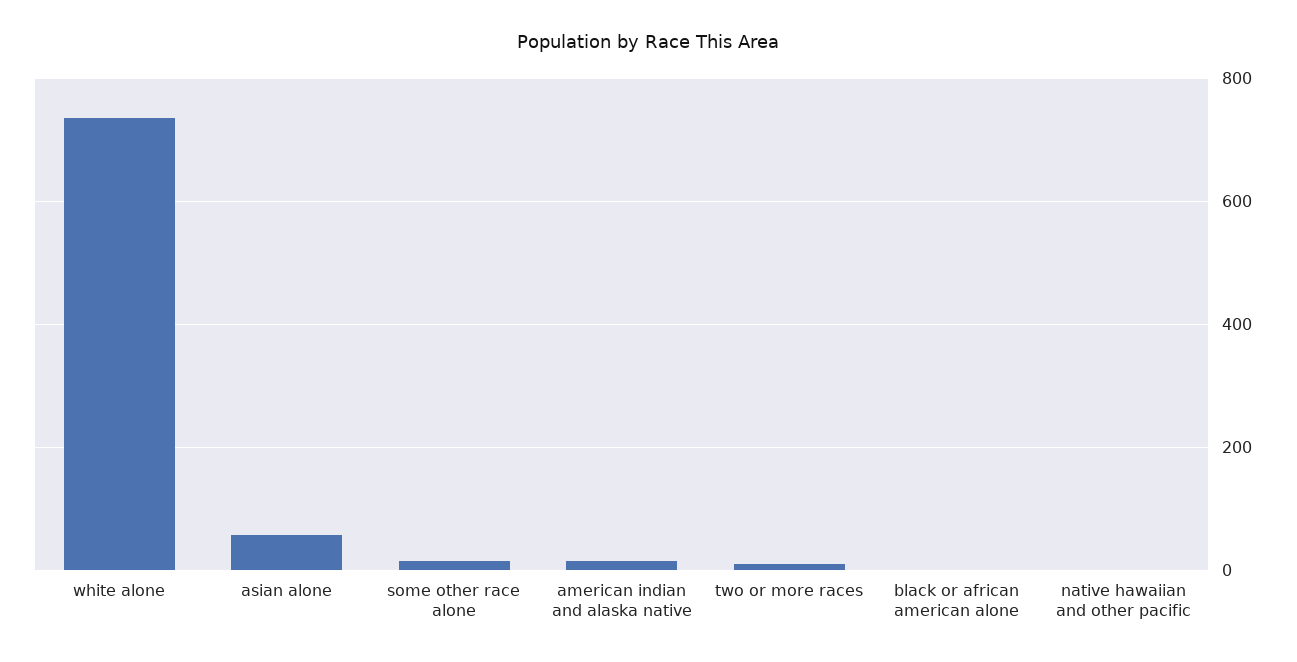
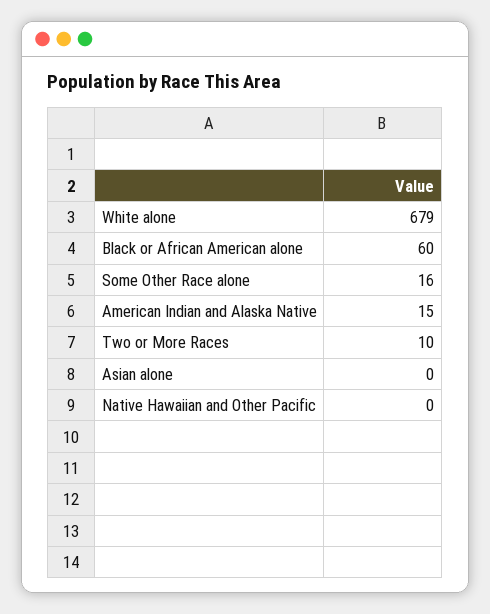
white alone: 740 -> 679
asian alone: 60 -> 0
black or african american alone: 0 -> 60

